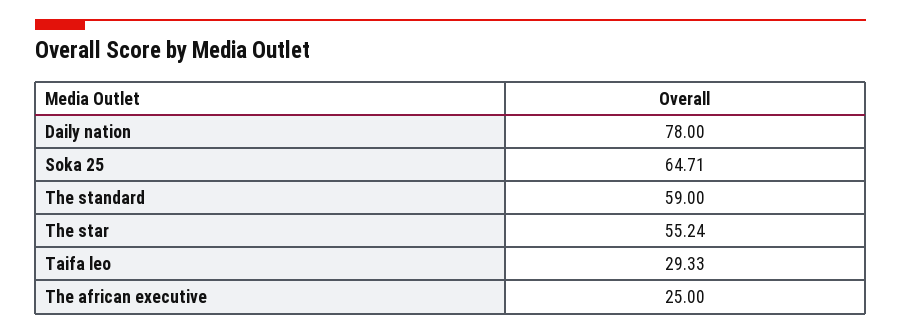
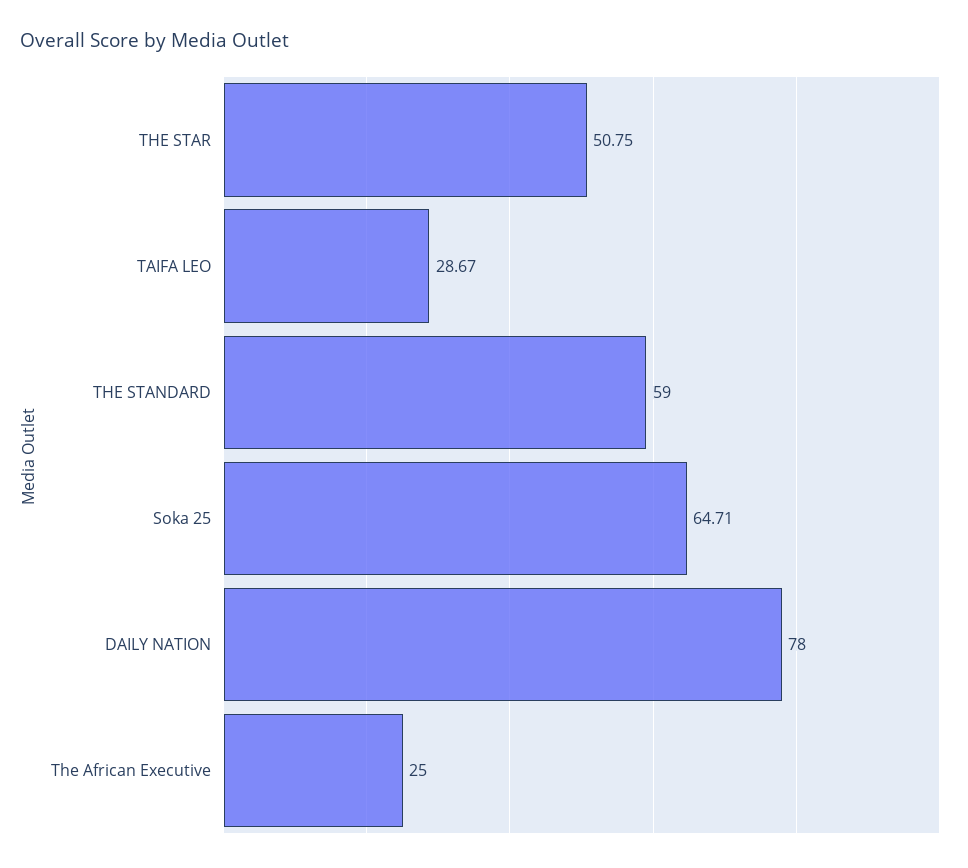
The star: 55.24 -> 50.75
Taifa leo: 29.33 -> 28.67

